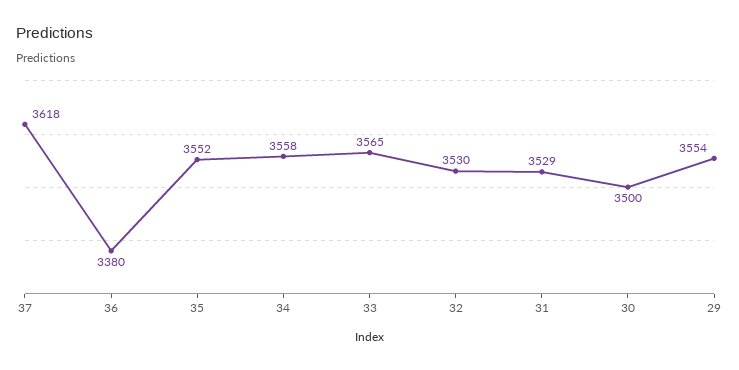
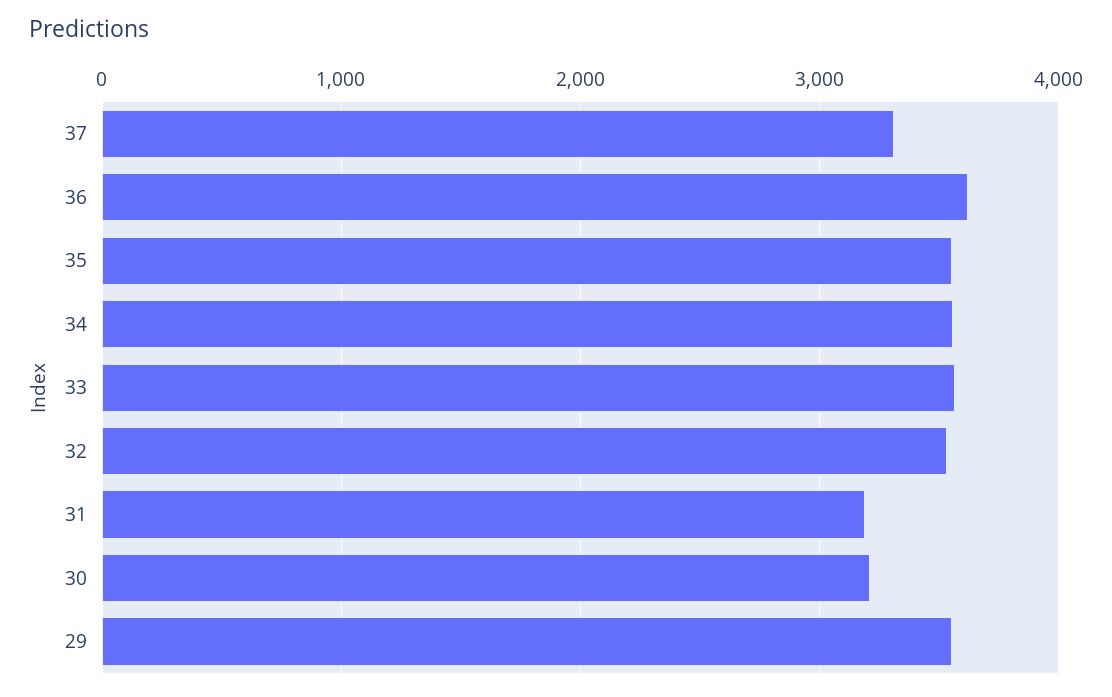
37: 3618 -> 3300
36: 3380 -> 3600
31: 3529 -> 3200
30: 3500 -> 3200

